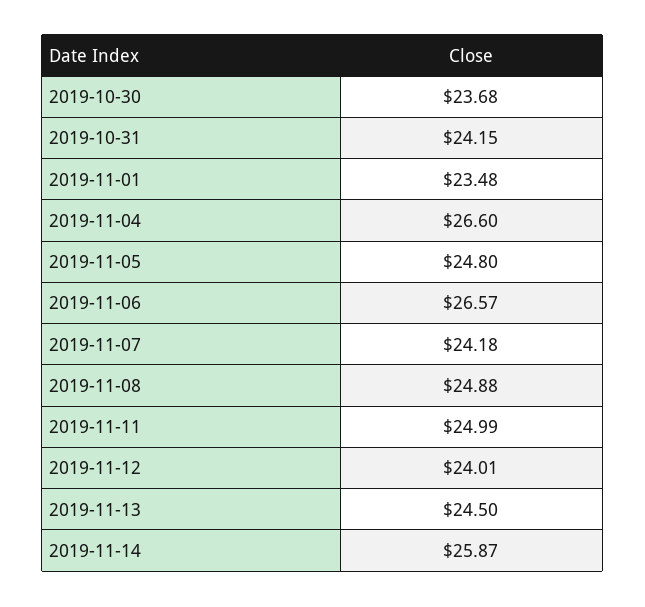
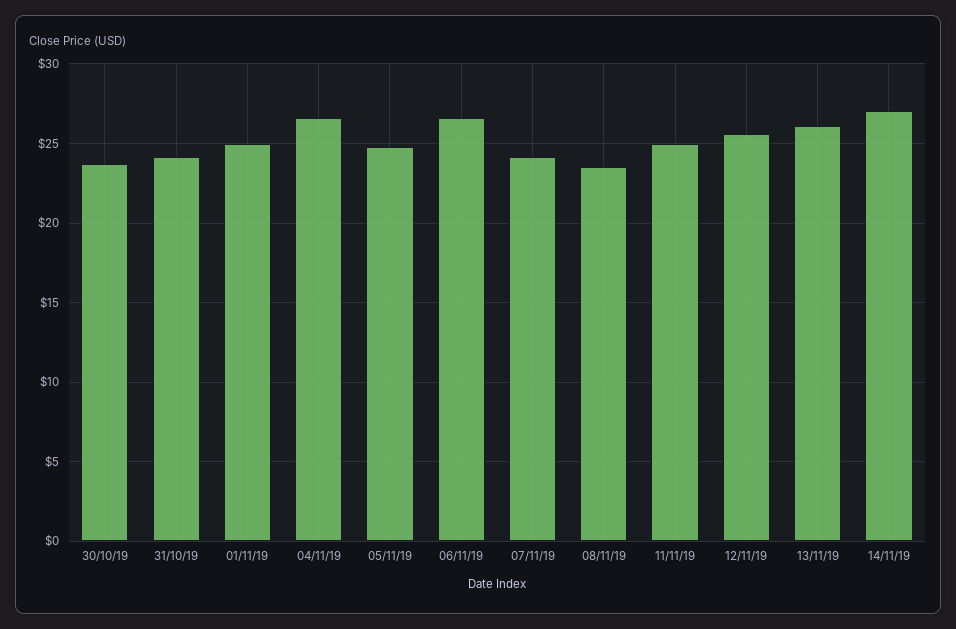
2019-11-01: 23.48 -> 25
2019-11-08: 24.88 -> 23.5
2019-11-12: 24.01 -> 25.5
2019-11-13: 24.5 -> 26
2019-11-14: 25.87 -> 27

